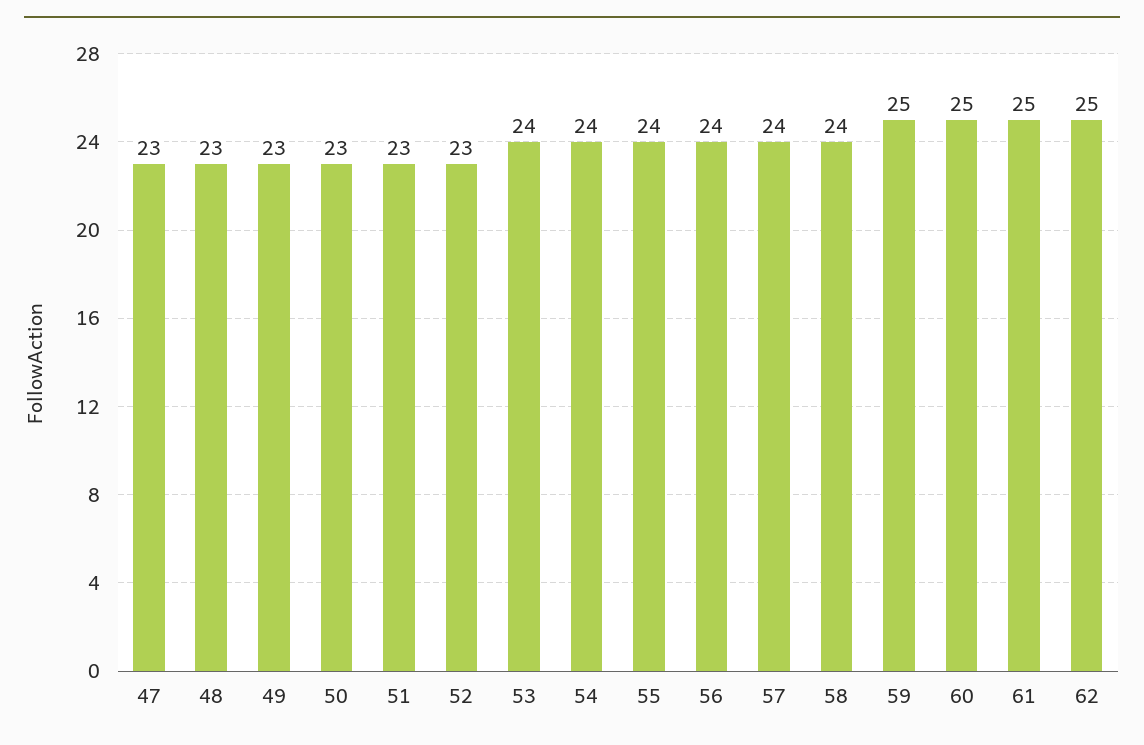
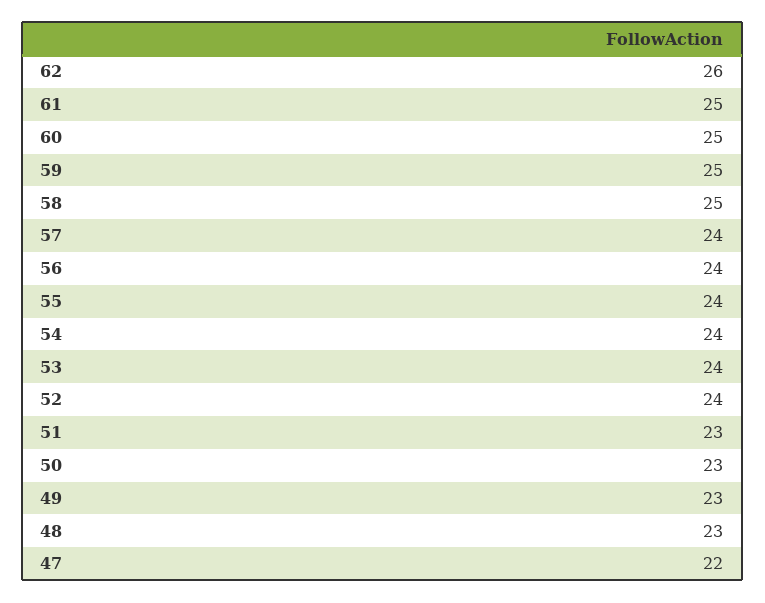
47: 23 -> 22
52: 23 -> 24
58: 24 -> 25
62: 25 -> 26

